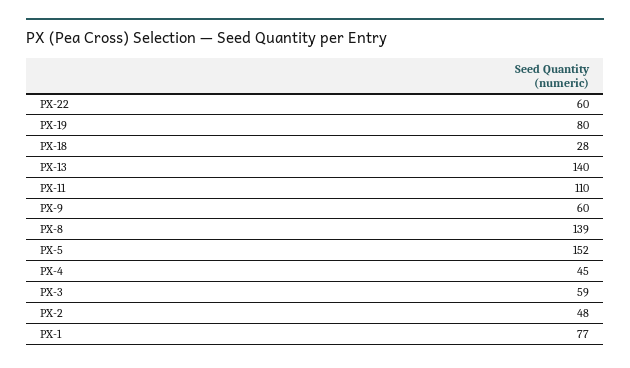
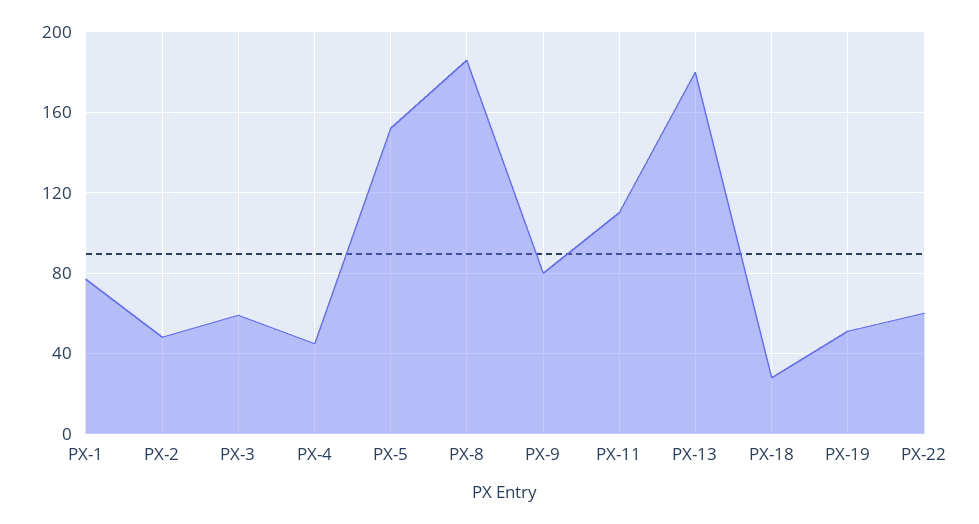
PX-19: 80 -> 50
PX-13: 140 -> 180
PX-9: 60 -> 80
PX-8: 139 -> 185

